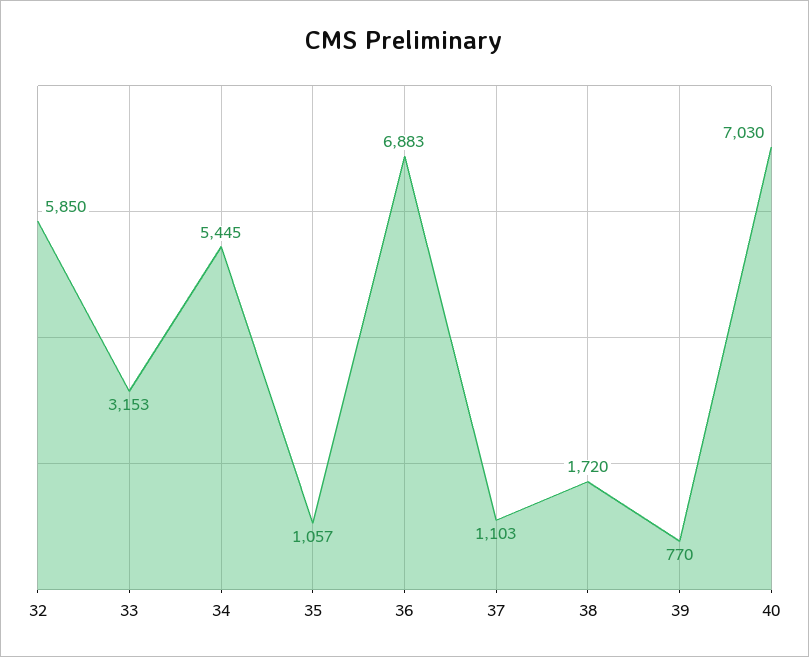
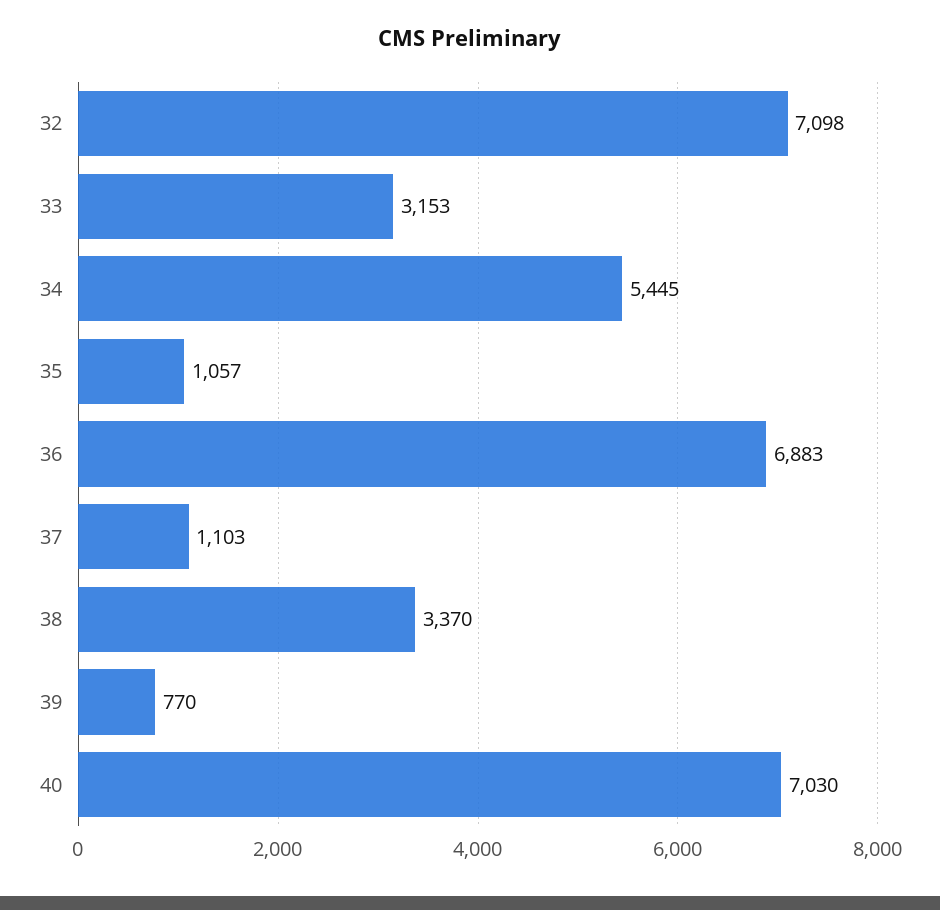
32: 5850 -> 7098
38: 1720 -> 3370

